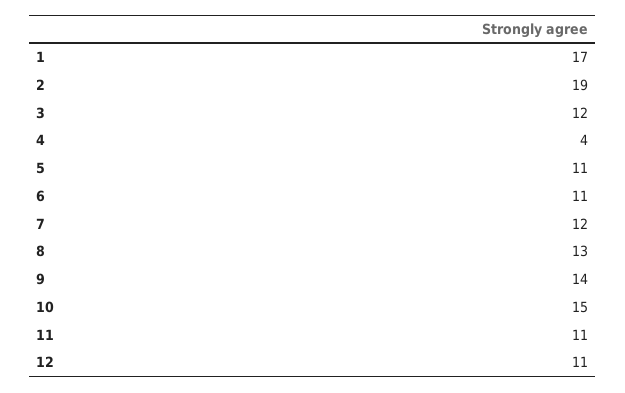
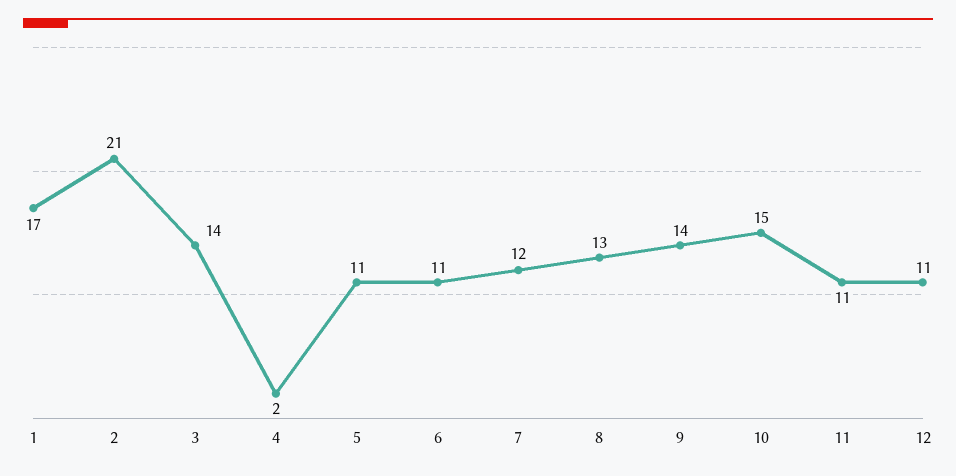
2: 19 -> 21
3: 12 -> 14
4: 4 -> 2

